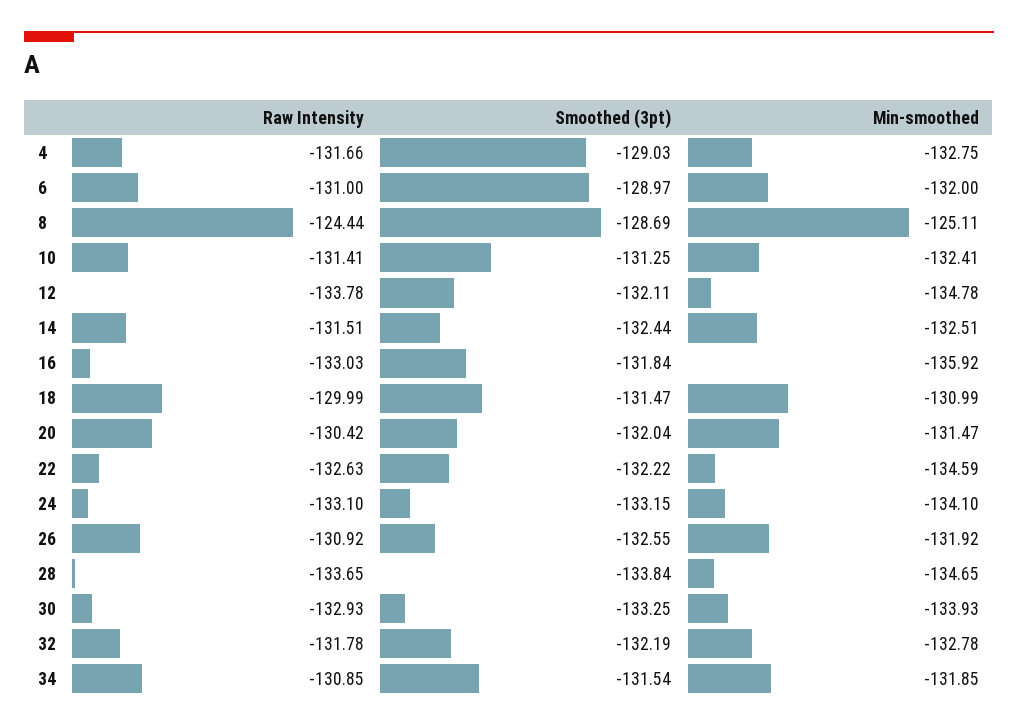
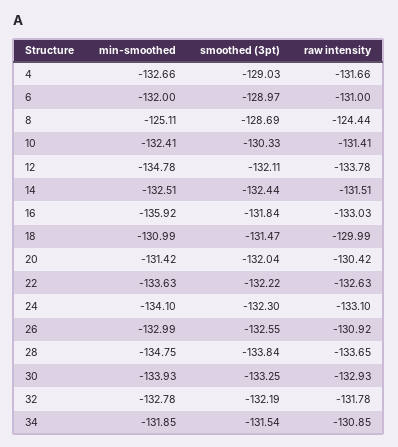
Min-smoothed, 4: -132.75 -> -132.66
Smoothed (3pt), 10: -131.25 -> -130.33
Min-smoothed, 20: -131.47 -> -131.42
Min-smoothed, 22: -134.59 -> -133.63
Smoothed (3pt), 24: -133.15 -> -132.3
Min-smoothed, 26: -131.92 -> -132.99
Min-smoothed, 28: -134.65 -> -134.75

